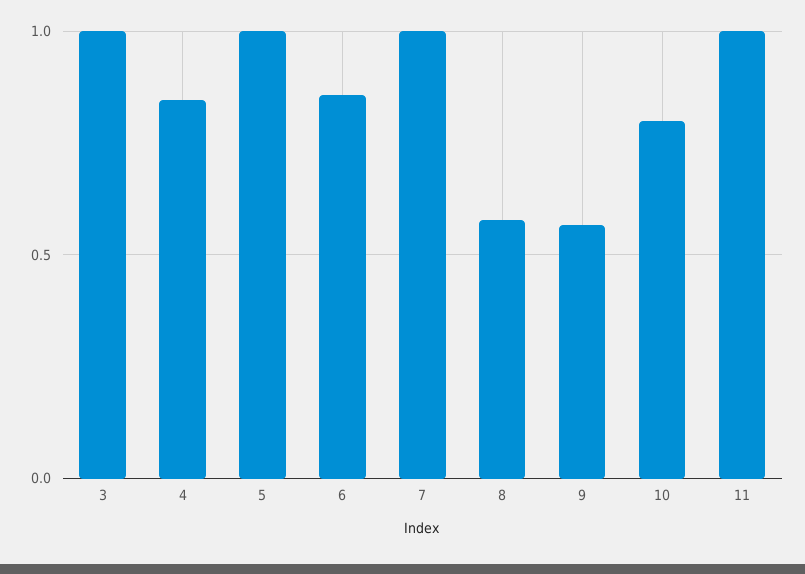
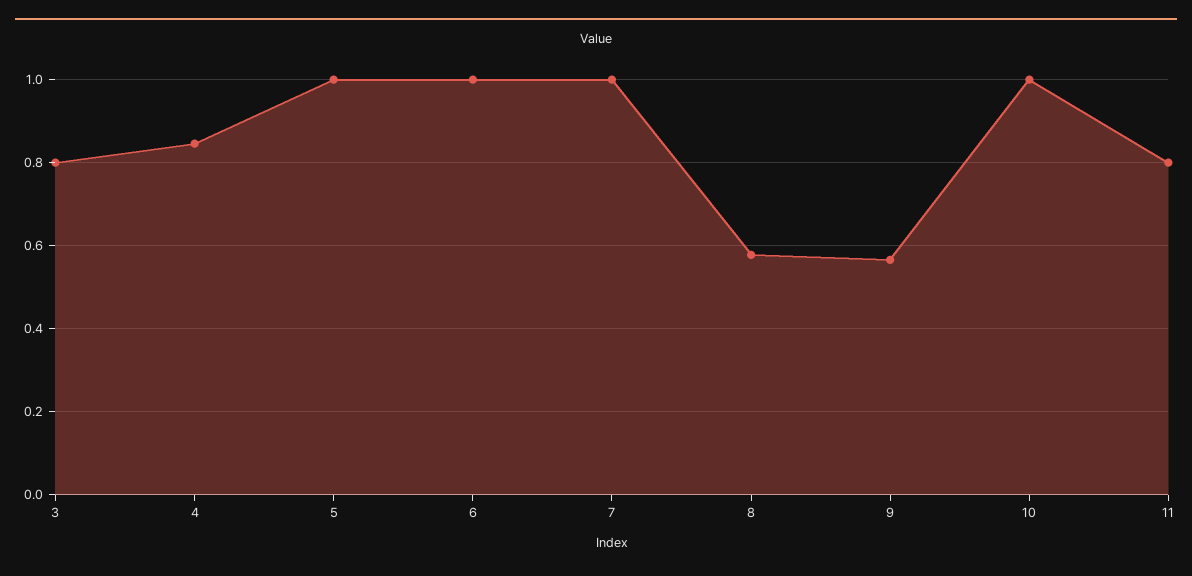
3: 1 -> 0.8
6: 0.85 -> 1
10: 0.8 -> 1
11: 1 -> 0.8

